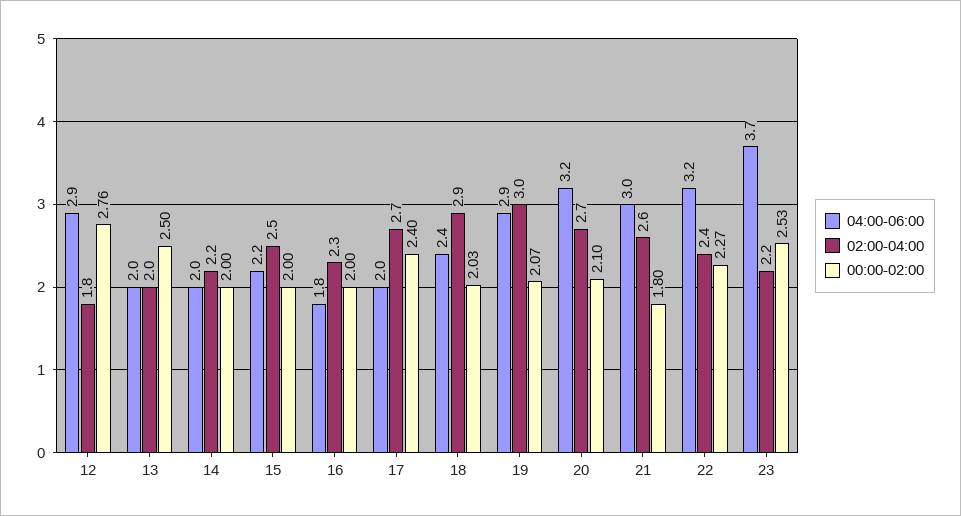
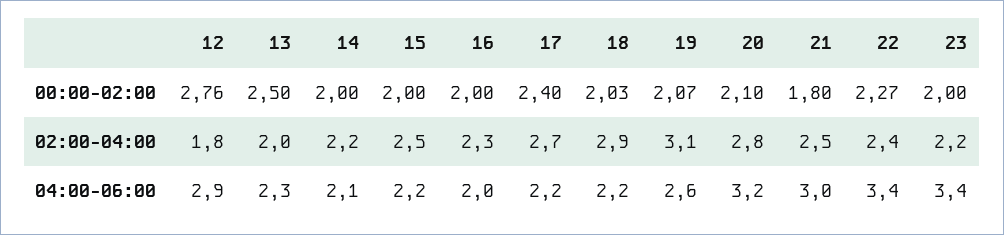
04:00-06:00, 13: 2 -> 2.3
04:00-06:00, 14: 2 -> 2.1
04:00-06:00, 16: 1.8 -> 2
04:00-06:00, 17: 2 -> 2.2
04:00-06:00, 18: 2.4 -> 2.2
04:00-06:00, 19: 2.9 -> 2.6
02:00-04:00, 19: 3 -> 3.1
02:00-04:00, 20: 2.7 -> 2.8
02:00-04:00, 21: 2.6 -> 2.5
04:00-06:00, 22: 3.2 -> 3.4
04:00-06:00, 23: 3.7 -> 3.4
00:00-02:00, 23: 2.53 -> 2

